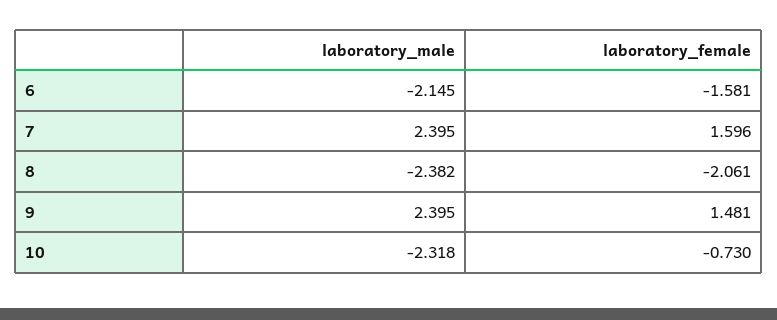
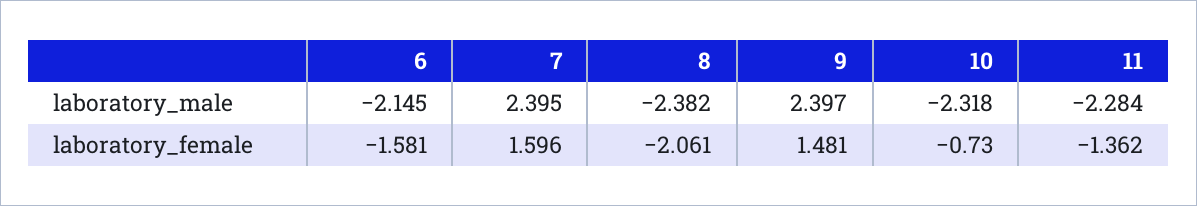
laboratory_male, 9: 2.395 -> 2.397
laboratory_male, 11: none -> -2.284
laboratory_female, 11: none -> -1.362

